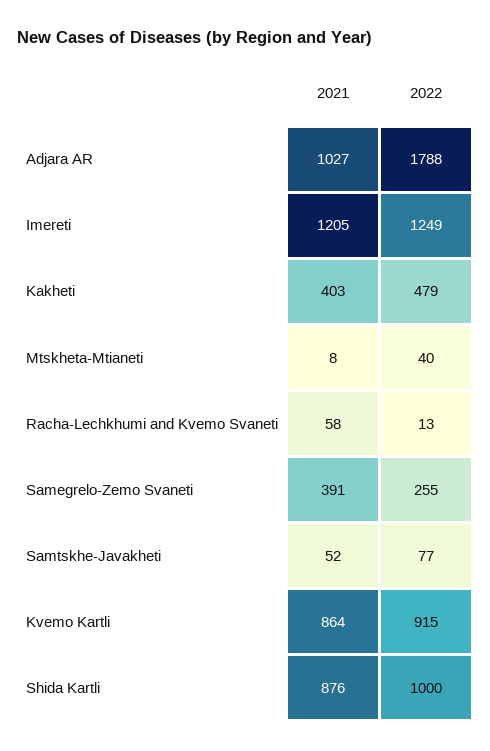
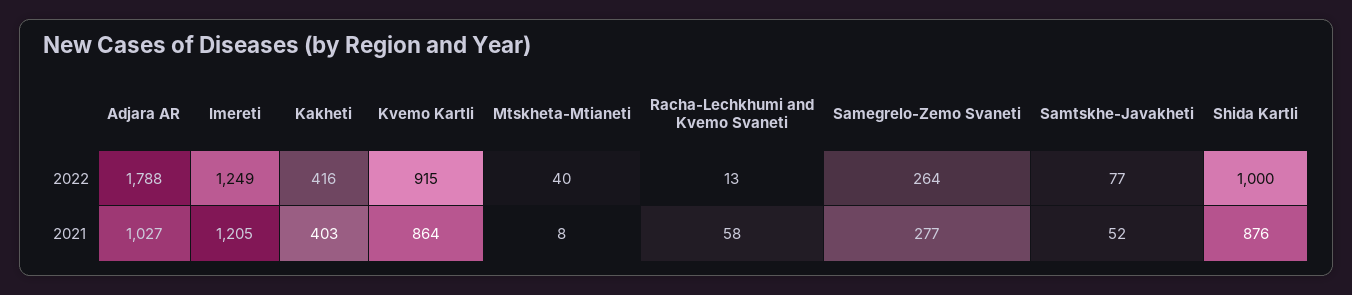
2022, Kakheti: 479 -> 416
2021, Samegrelo-Zemo Svaneti: 391 -> 277
2022, Samegrelo-Zemo Svaneti: 255 -> 264

